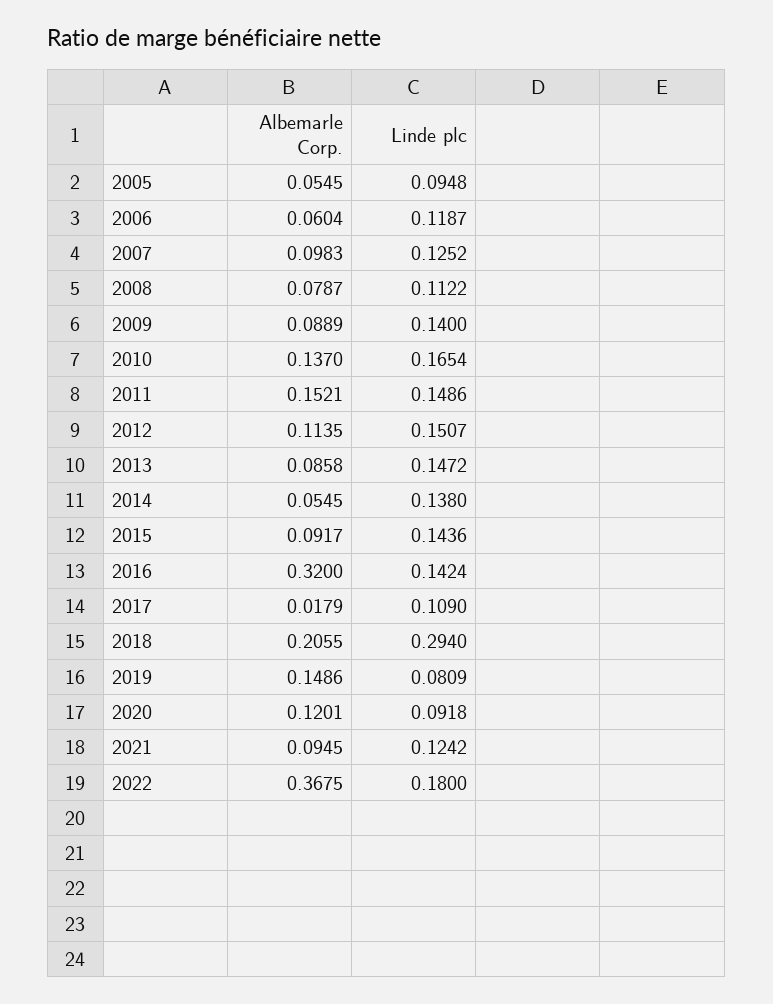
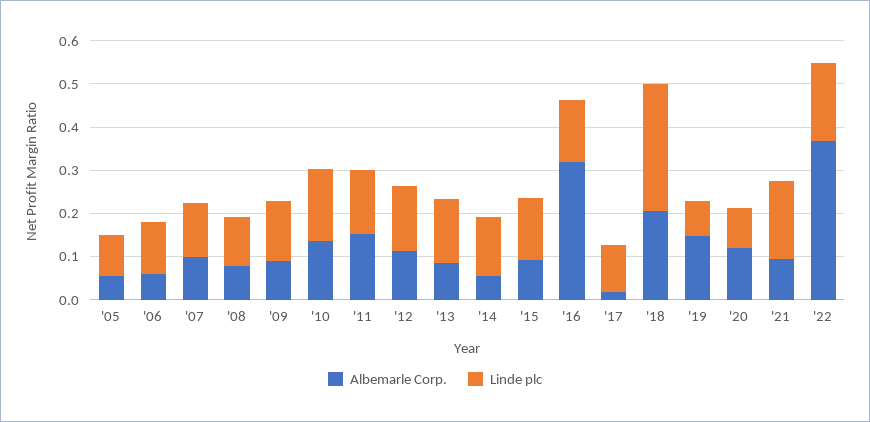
Linde plc, 2021: 0.1242 -> 0.18

